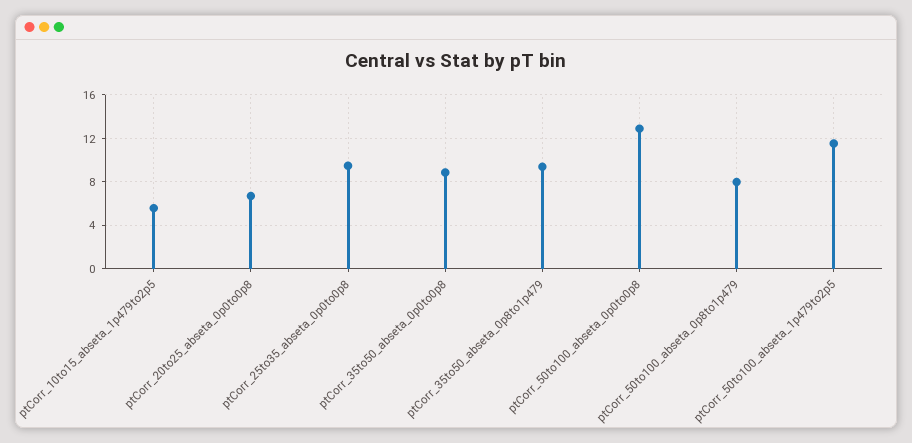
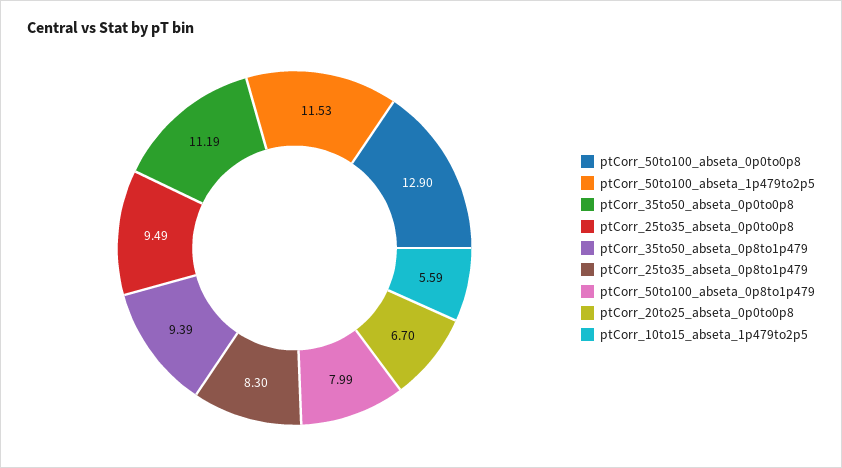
ptCorr_35to50_abseta_0p0to0p8: 9 -> 11.19
ptCorr_25to35_abseta_0p8to1p479: none -> 8.3

